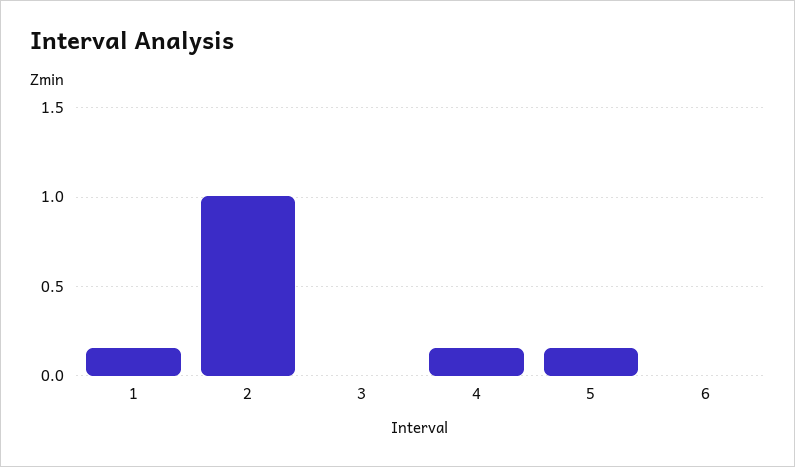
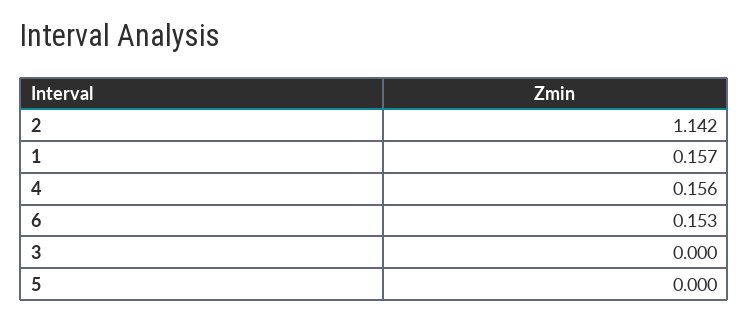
2: 1 -> 1.142
5: 0.15 -> 0
6: 0 -> 0.153

